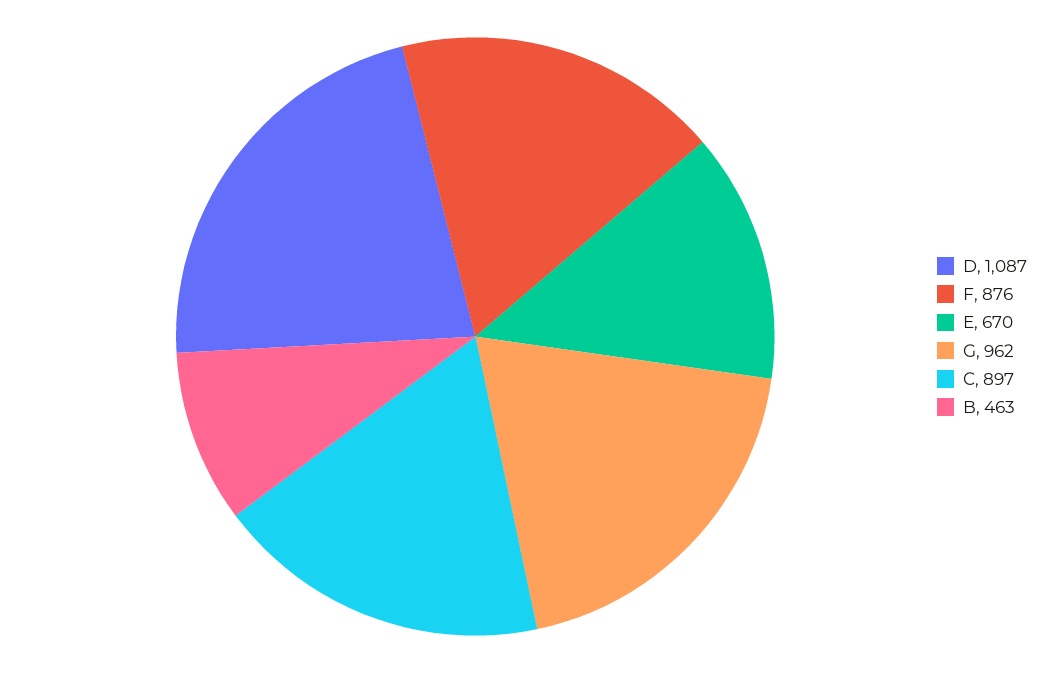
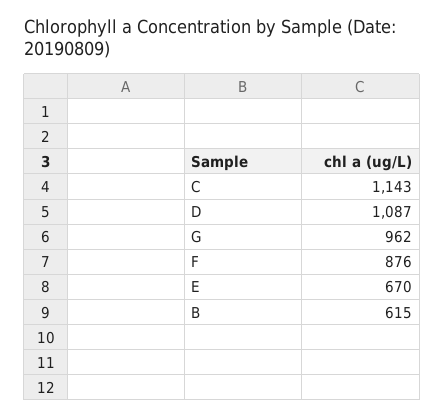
C: 897 -> 1143
B: 463 -> 615

